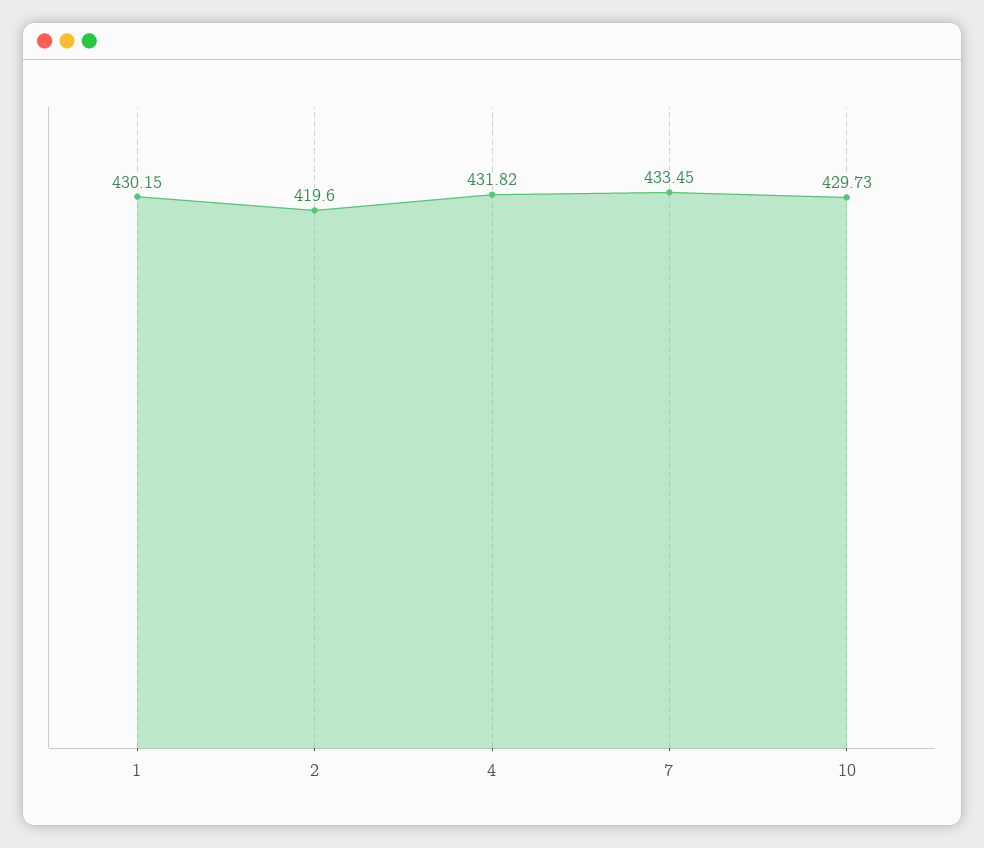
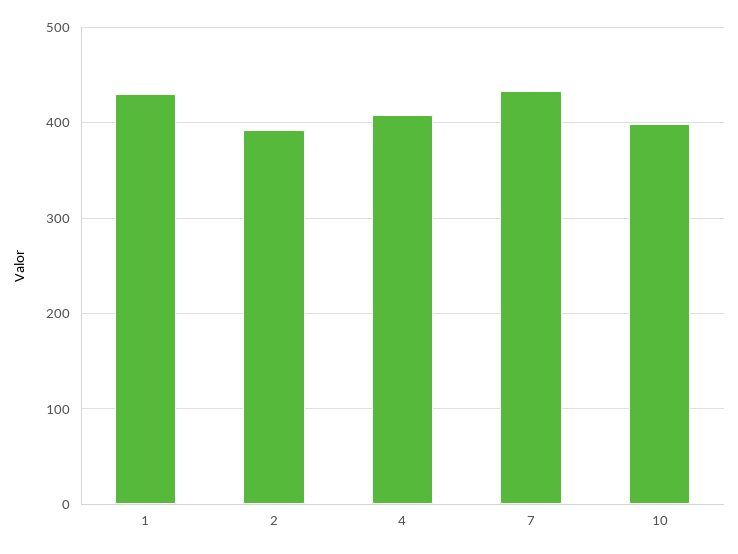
2: 419.6 -> 390
4: 431.82 -> 410
10: 429.73 -> 400

